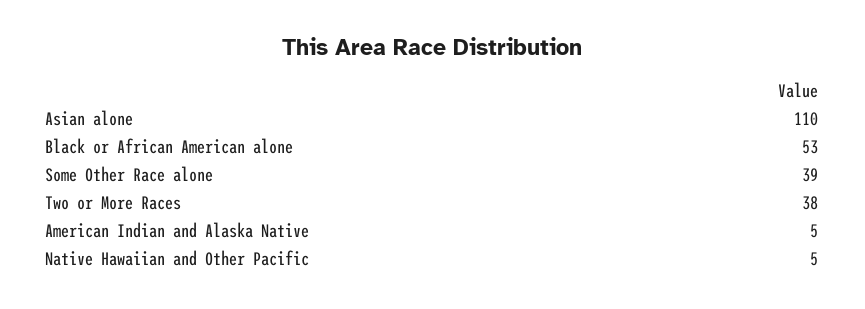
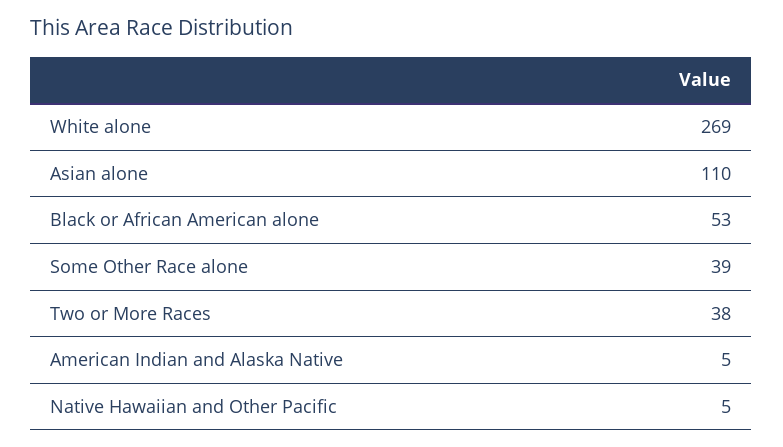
White alone: none -> 269

